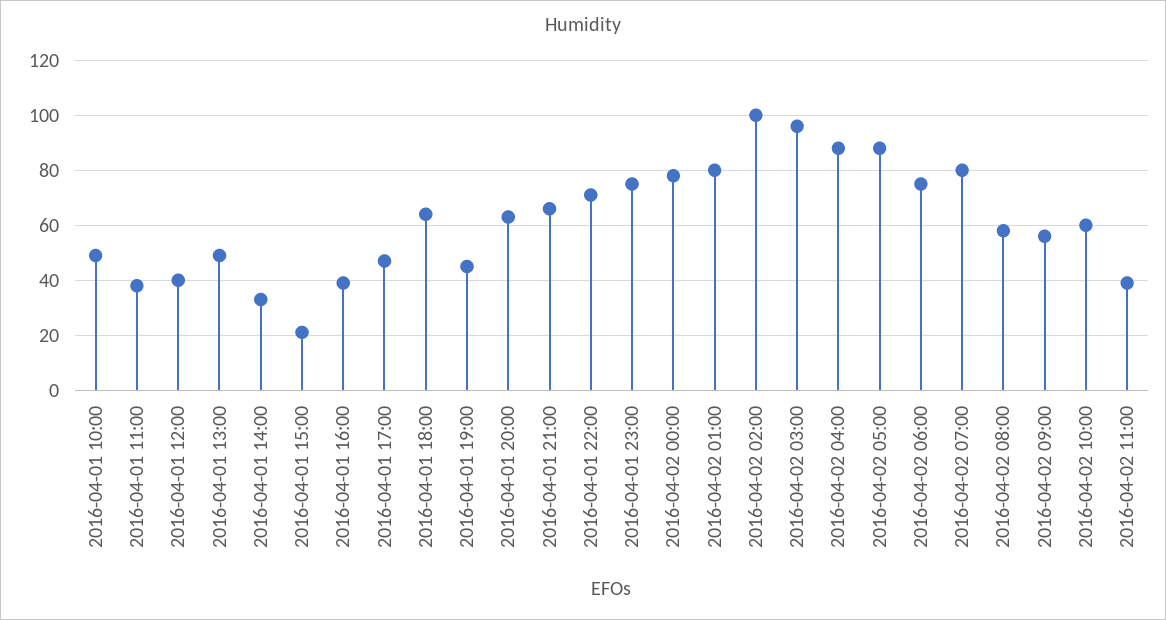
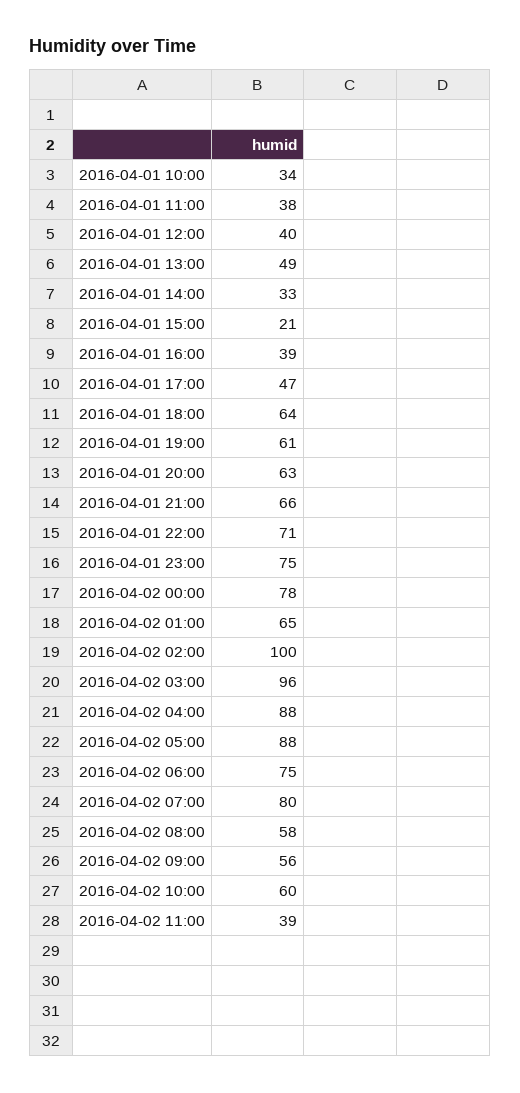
2016-04-01 10:00: 50 -> 34
2016-04-01 19:00: 45 -> 61
2016-04-02 01:00: 80 -> 65

